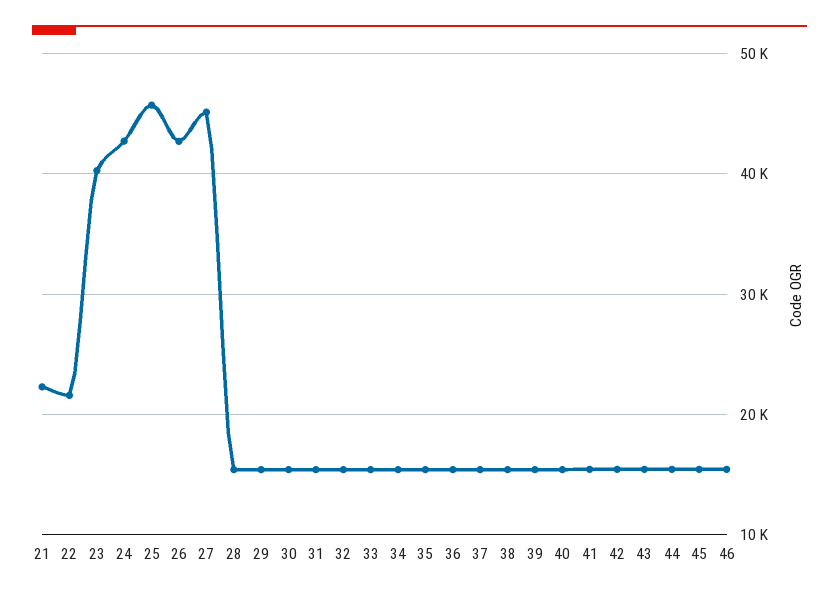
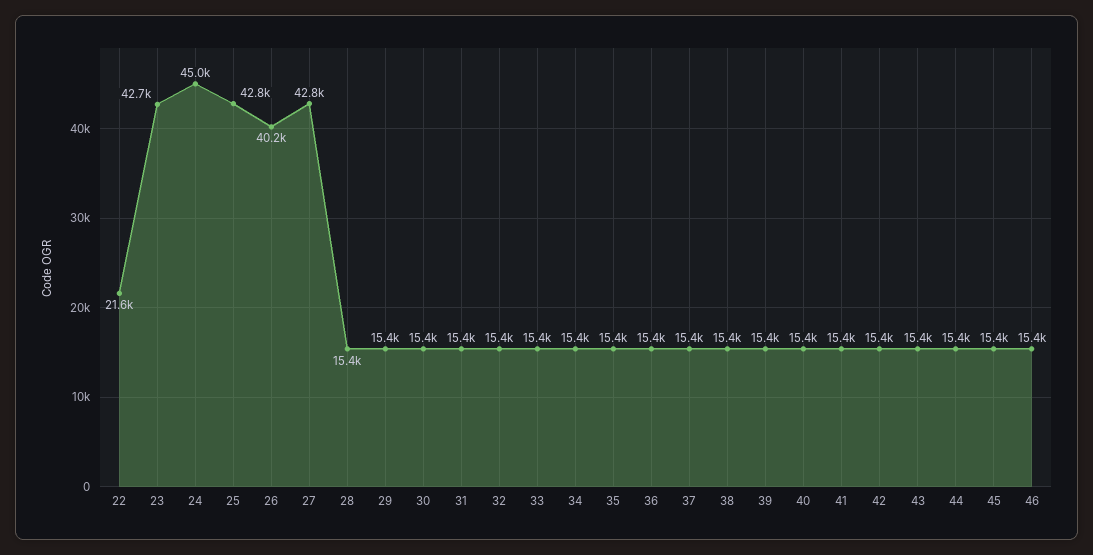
21: 22000 -> none
23: 40000 -> 42700
24: 43000 -> 45000
25: 46000 -> 42800
26: 43000 -> 40200
27: 45000 -> 42800

